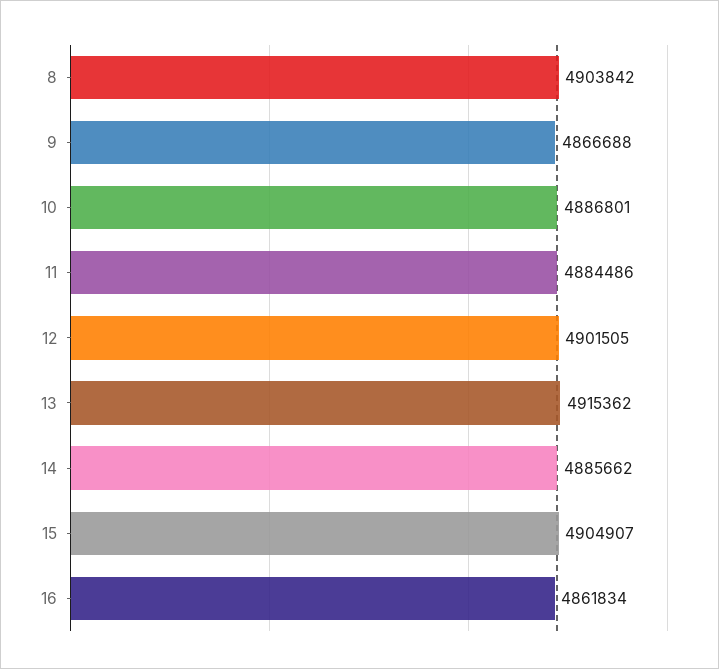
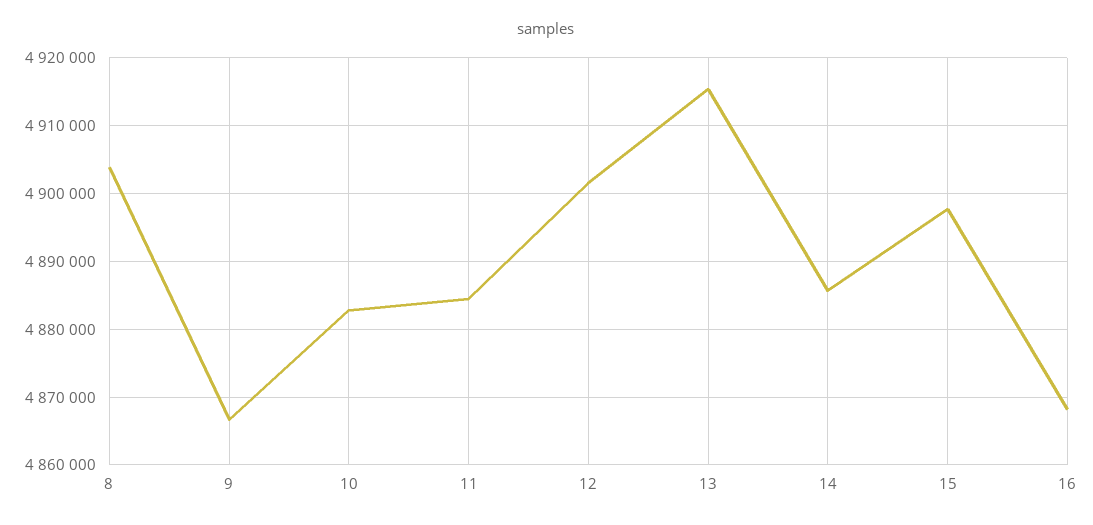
10: 4886801 -> 4883000
15: 4904907 -> 4898000
16: 4861834 -> 4868000

